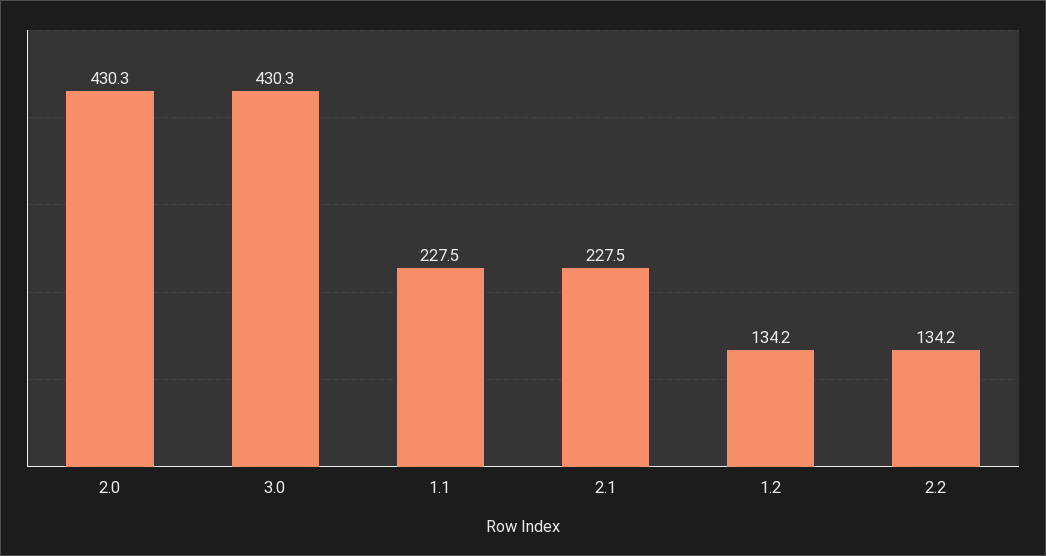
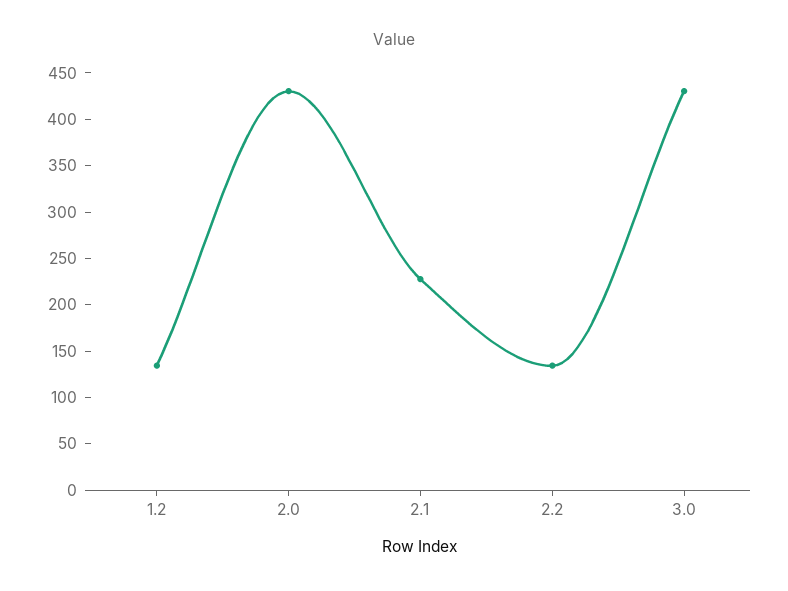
1.1: 227.5 -> none

